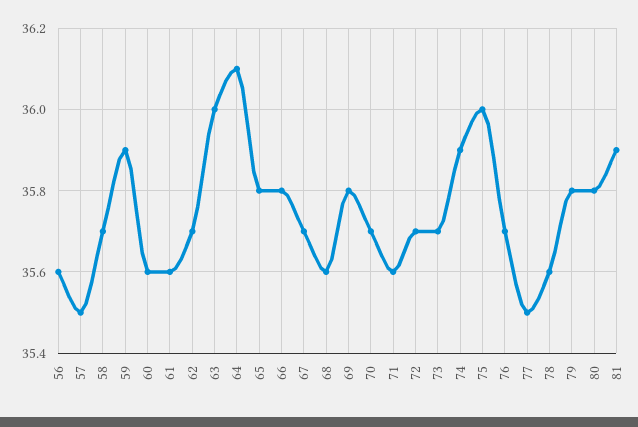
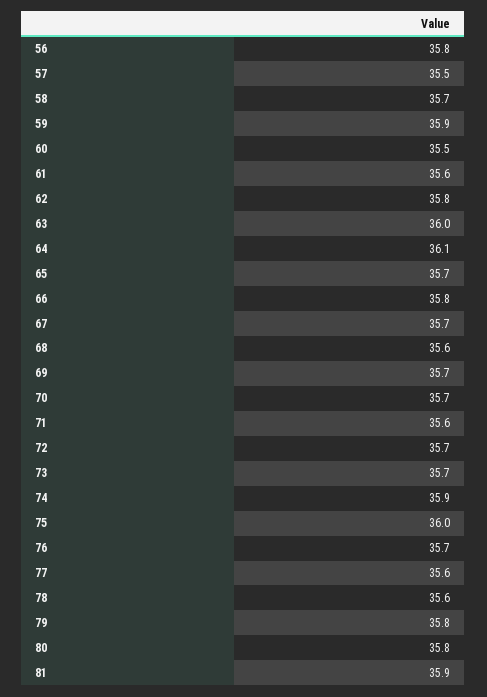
56: 35.6 -> 35.8
60: 35.6 -> 35.5
62: 35.7 -> 35.8
65: 35.8 -> 35.7
69: 35.8 -> 35.7
77: 35.5 -> 35.6

